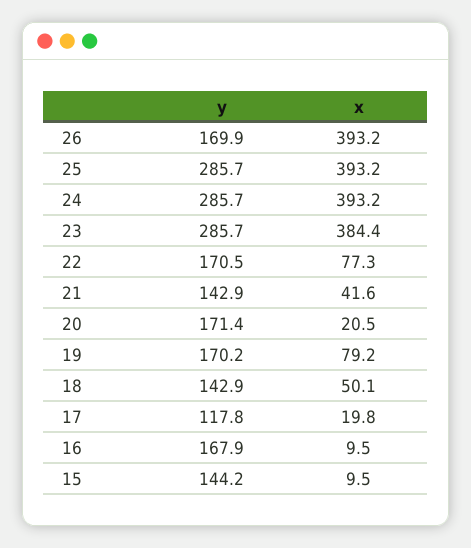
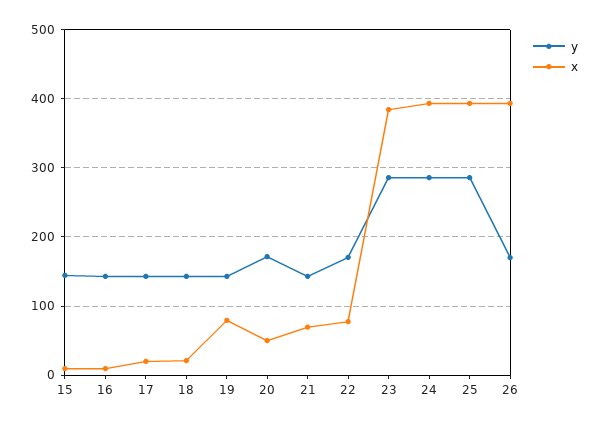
x, 21: 41.6 -> 70
x, 20: 20.5 -> 50
y, 19: 170.2 -> 140
x, 18: 50.1 -> 20
y, 17: 117.8 -> 140
y, 16: 167.9 -> 140

